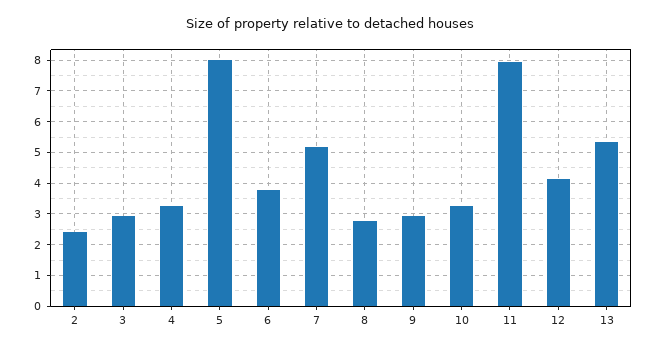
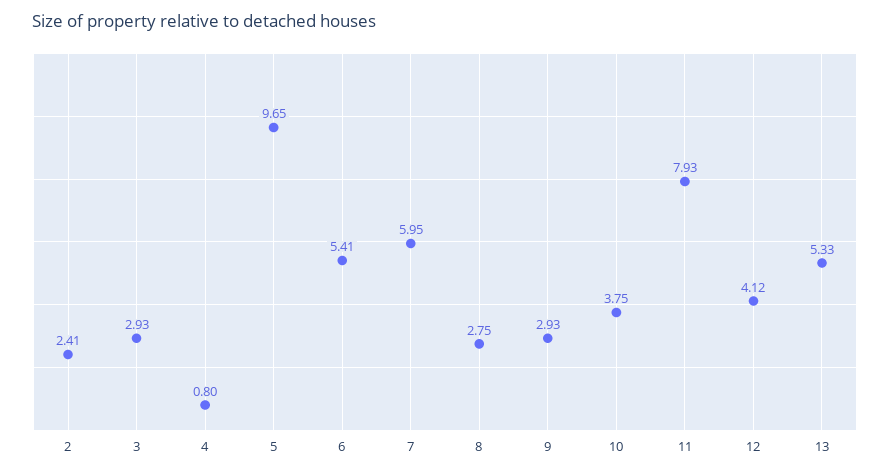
4: 3.2 -> 0.8
5: 8 -> 9.65
6: 3.8 -> 5.41
7: 5.2 -> 5.95
10: 3.2 -> 3.75

